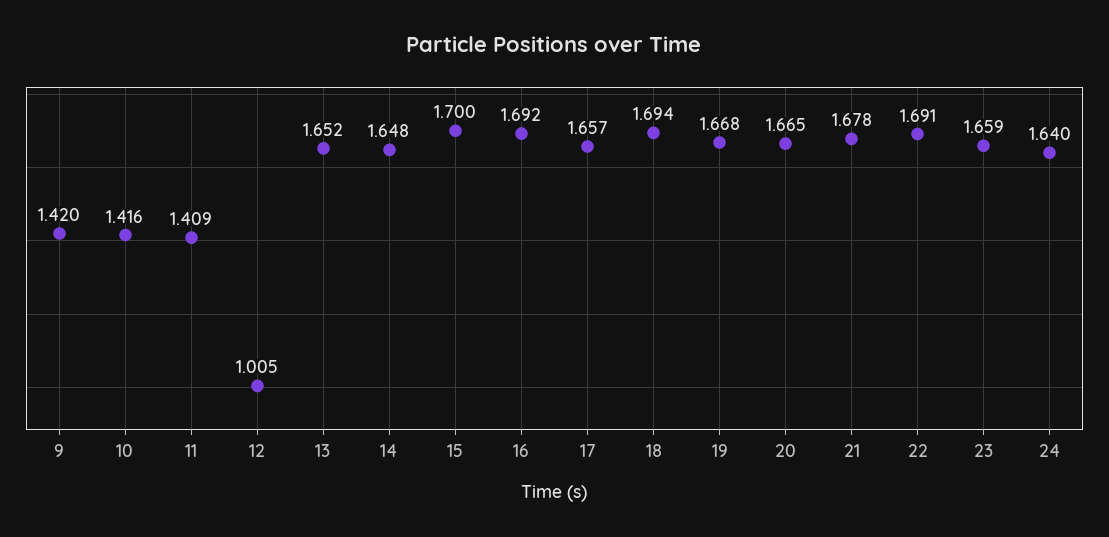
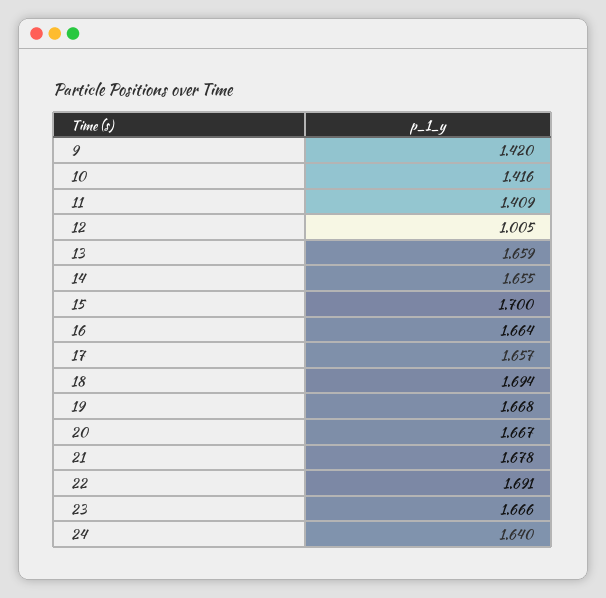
13: 1.652 -> 1.659
14: 1.648 -> 1.655
16: 1.692 -> 1.664
20: 1.665 -> 1.667
23: 1.659 -> 1.666

